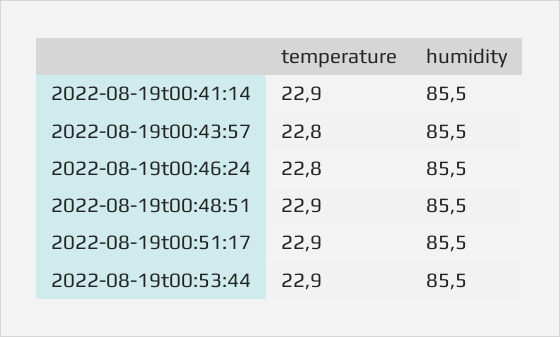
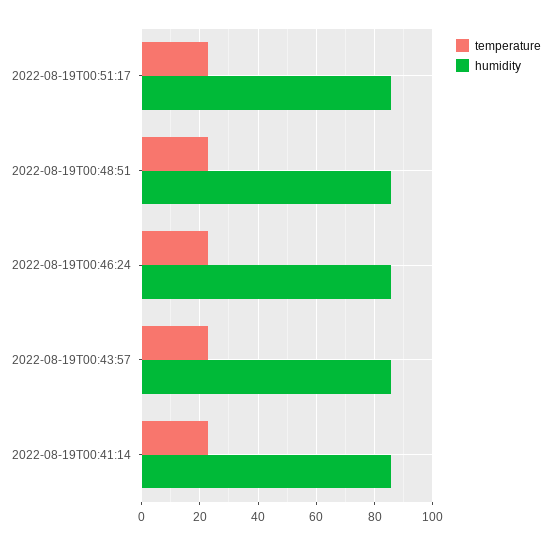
temperature, 2022-08-19t00:53:44: 22.9 -> none
humidity, 2022-08-19t00:53:44: 85.5 -> none

